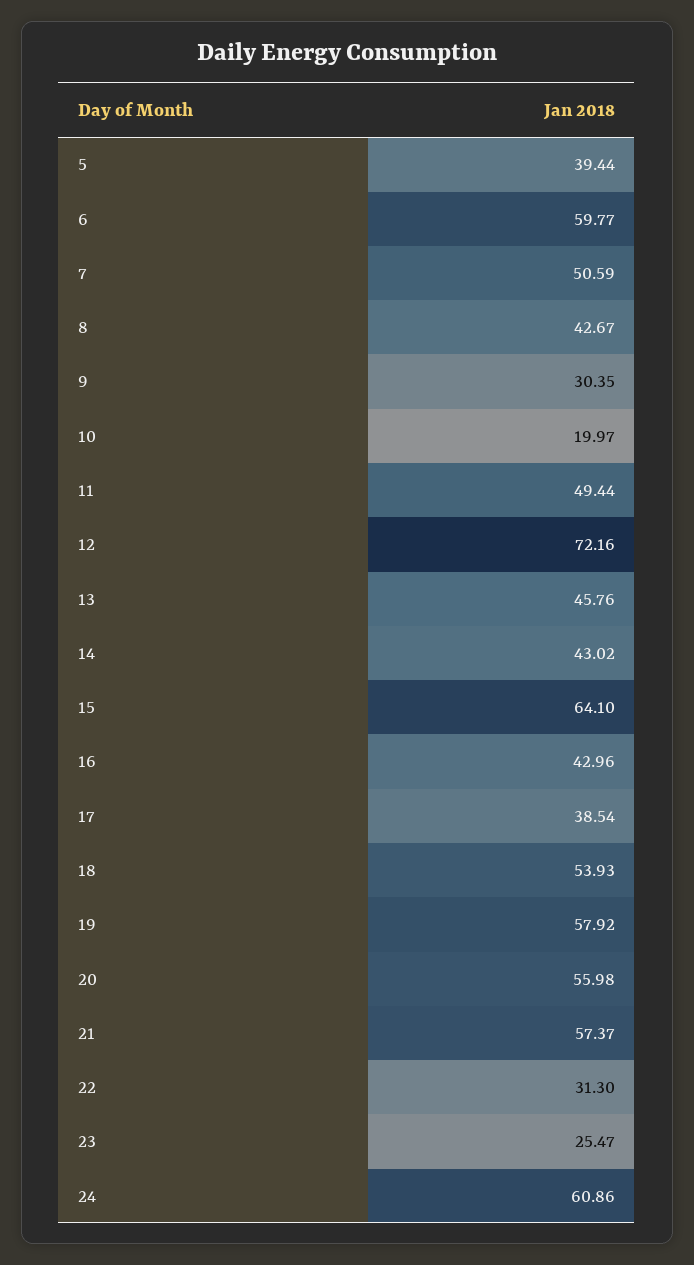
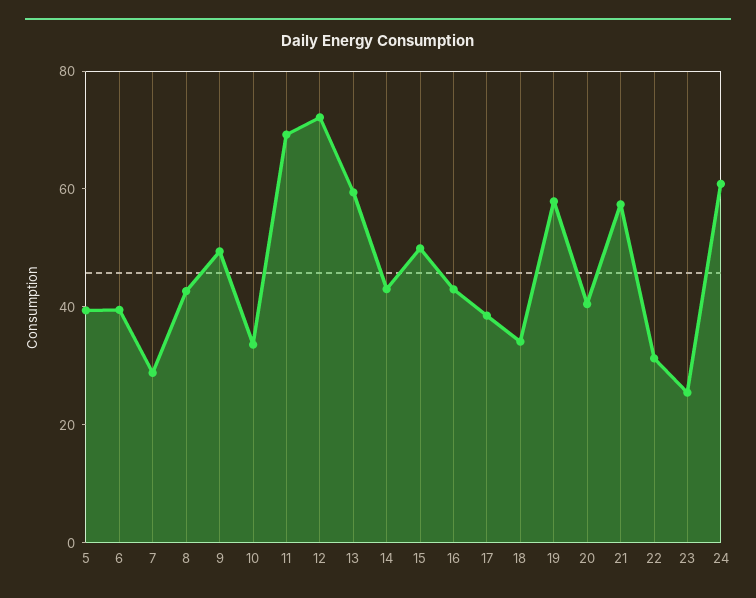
6: 59.77 -> 40
7: 50.59 -> 30
9: 30.35 -> 50
10: 19.97 -> 35
11: 49.44 -> 70
13: 45.76 -> 60
15: 64.1 -> 50
18: 53.93 -> 35
20: 55.98 -> 40

